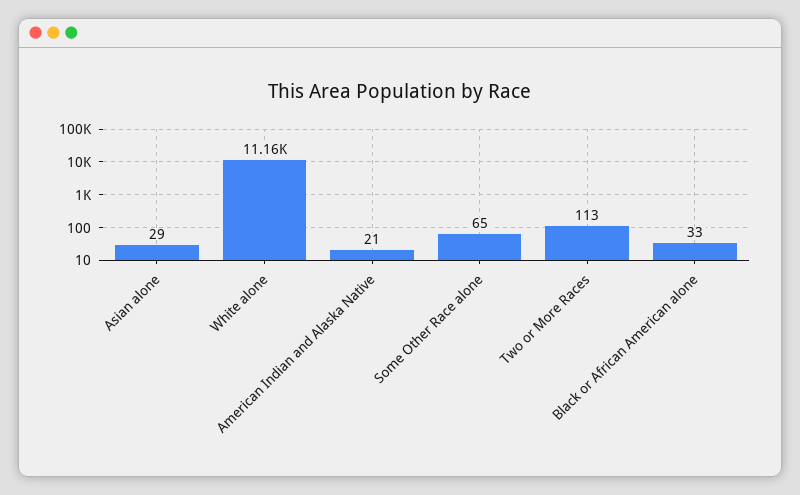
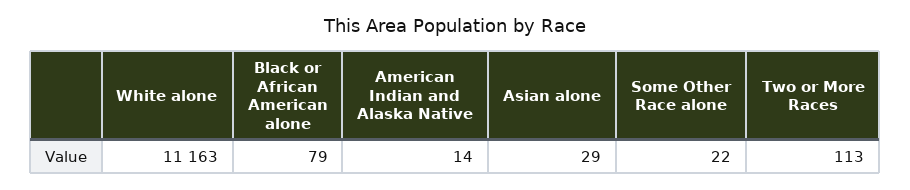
American Indian and Alaska Native: 21 -> 14
Some Other Race alone: 65 -> 22
Black or African American alone: 33 -> 79

